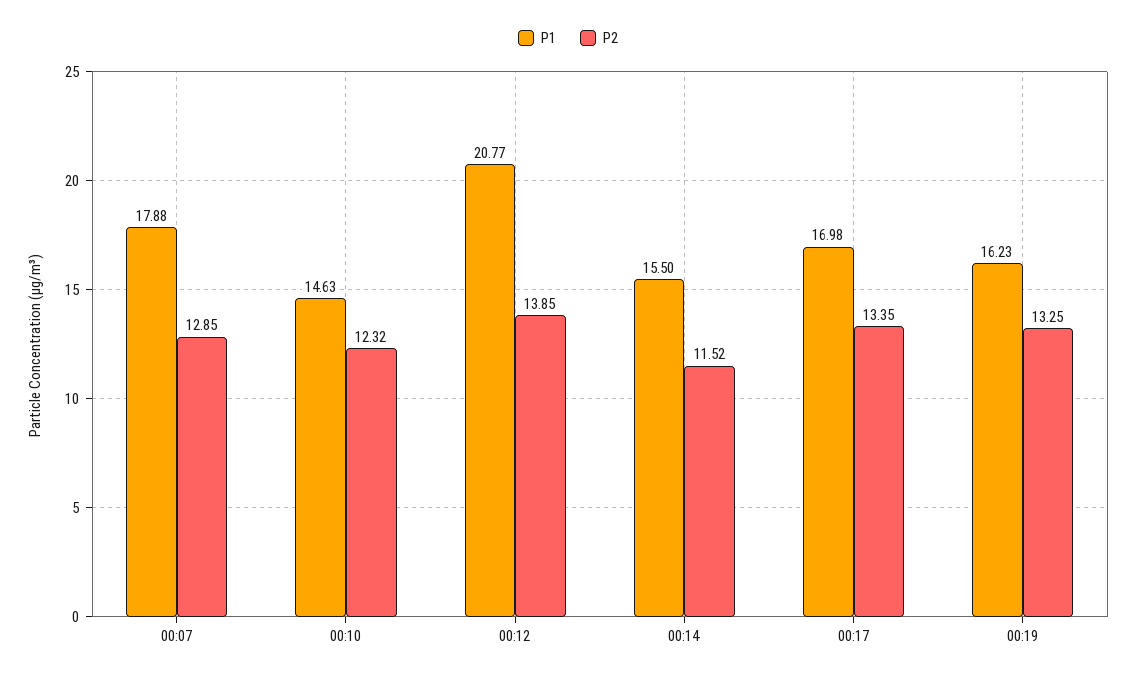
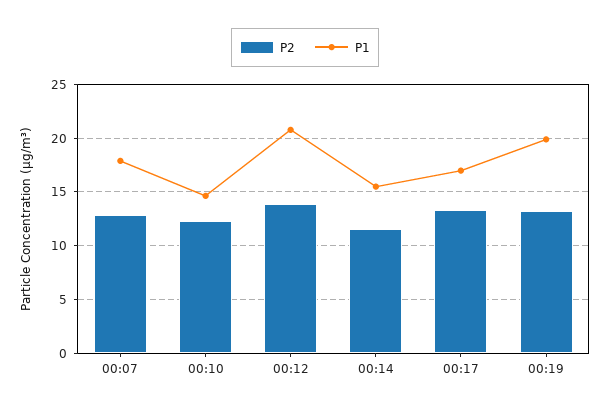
P1, 00:19: 16.23 -> 20

